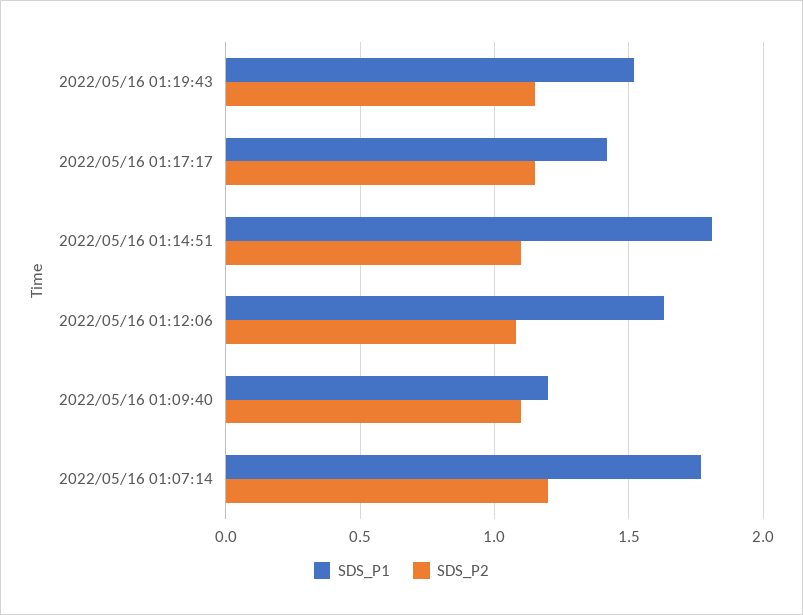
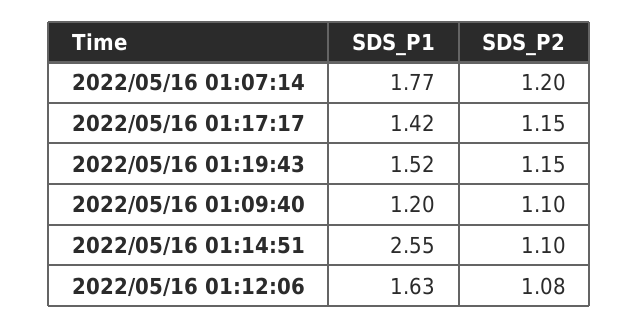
SDS_P1, 2022/05/16 01:14:51: 1.8 -> 2.55

